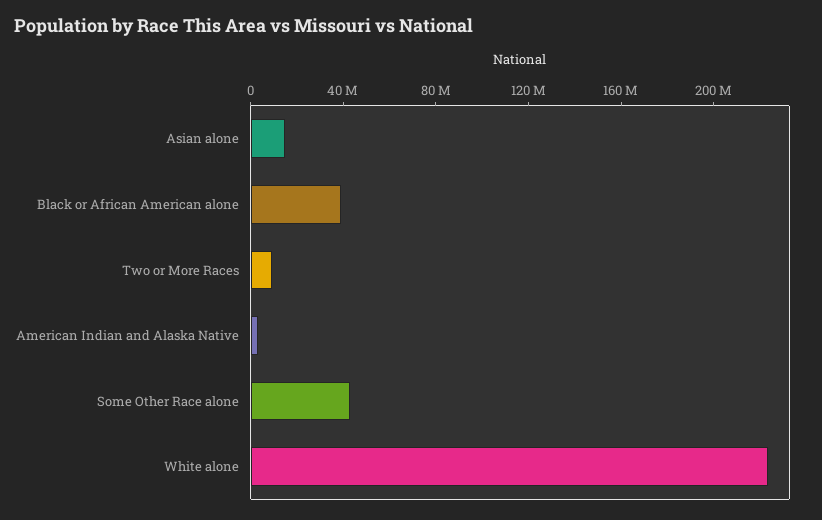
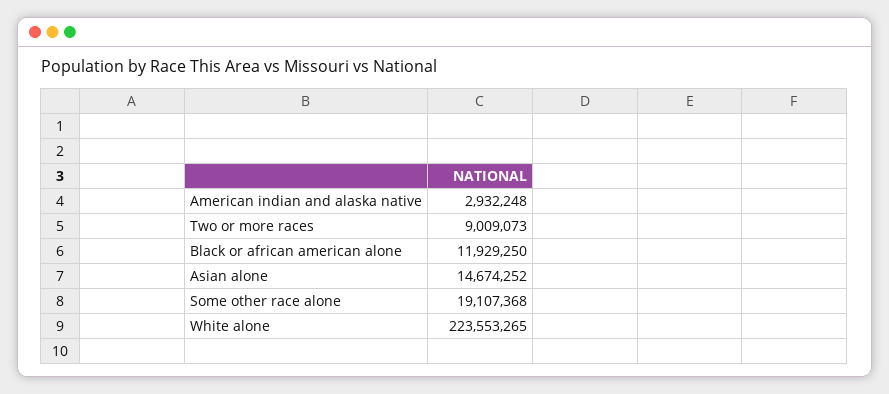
Black or African American alone: 40000000 -> 11929250
Some Other Race alone: 40000000 -> 19107368

